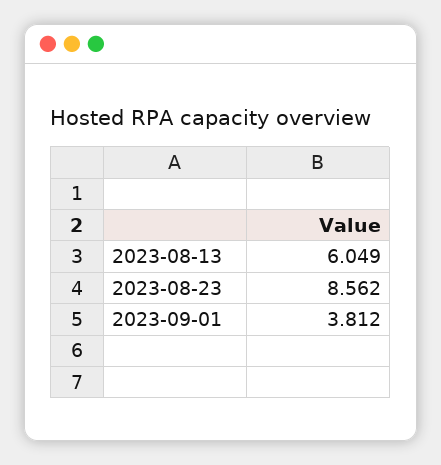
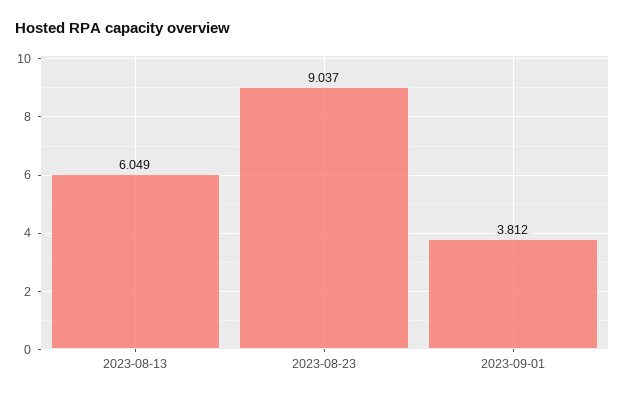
2023-08-23: 8.562 -> 9.037

